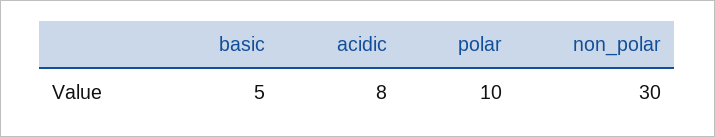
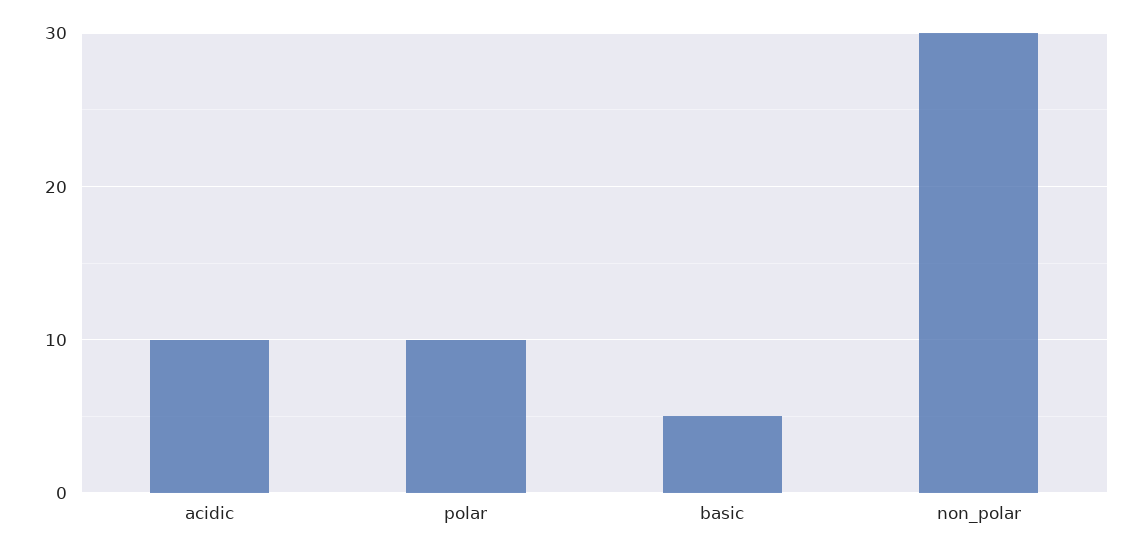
acidic: 8 -> 10

